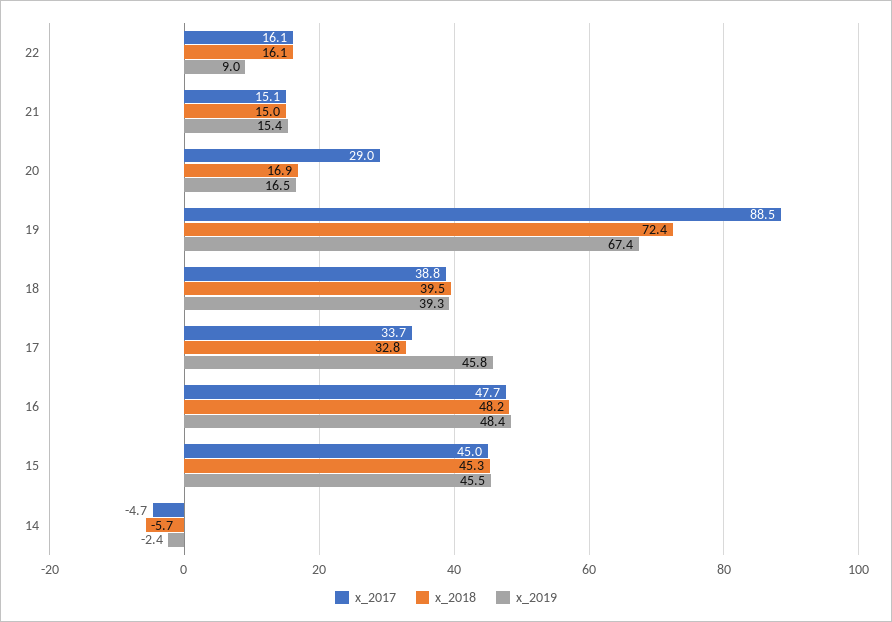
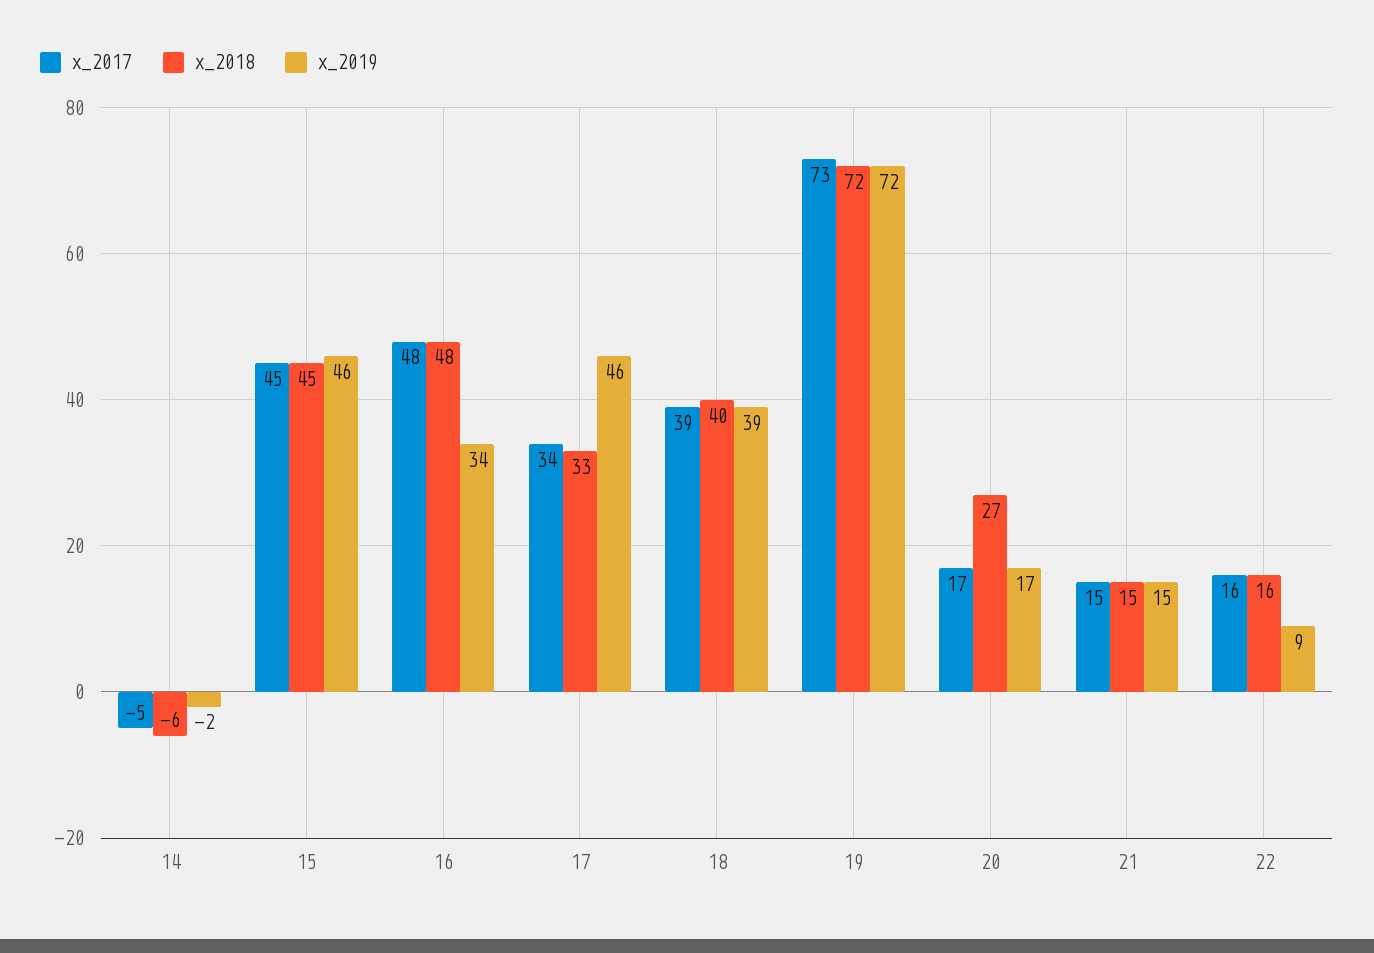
x_2017, 20: 29 -> 17
x_2018, 20: 16.9 -> 27
x_2017, 19: 88.5 -> 73
x_2019, 19: 67.4 -> 72
x_2019, 16: 48.4 -> 34

